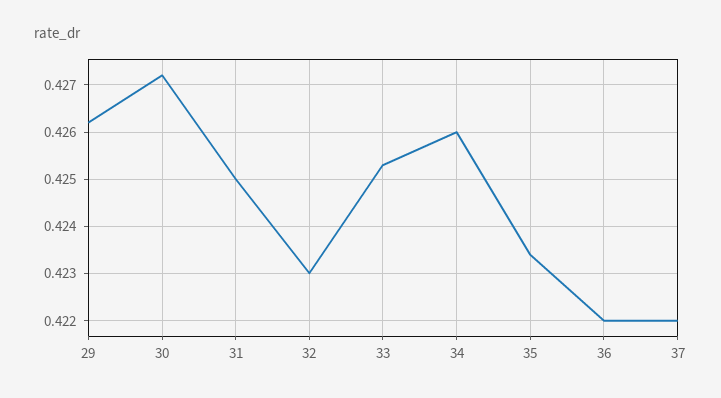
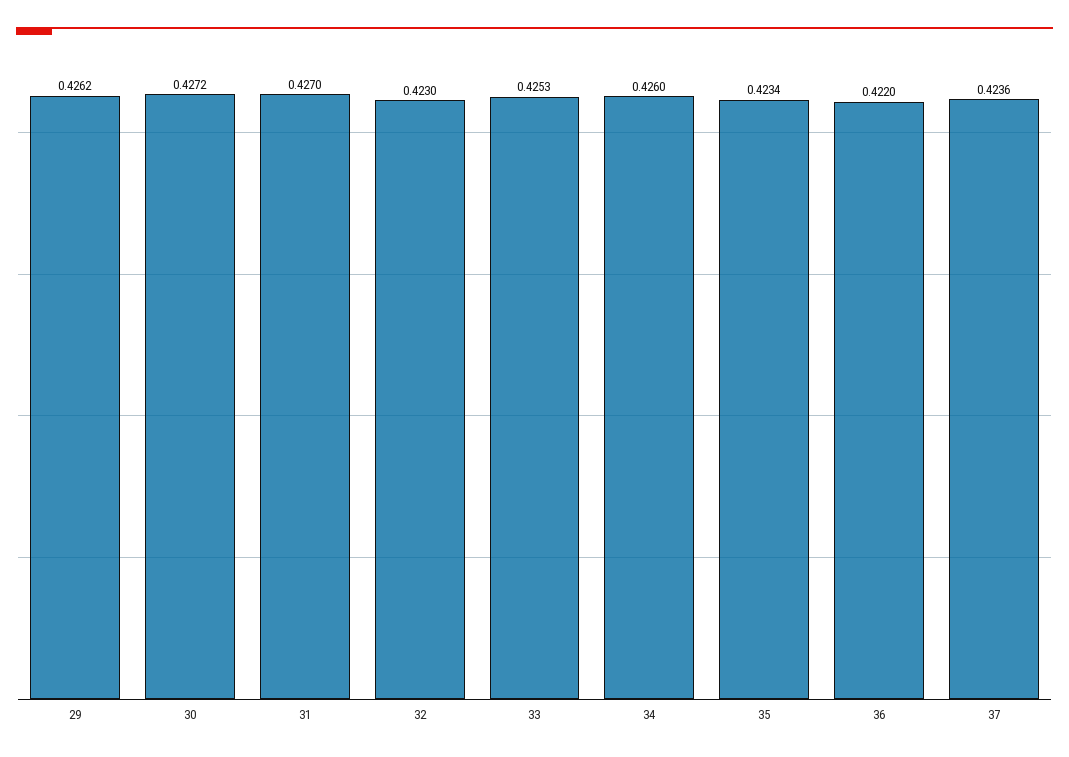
31: 0.425 -> 0.427
37: 0.422 -> 0.4236

